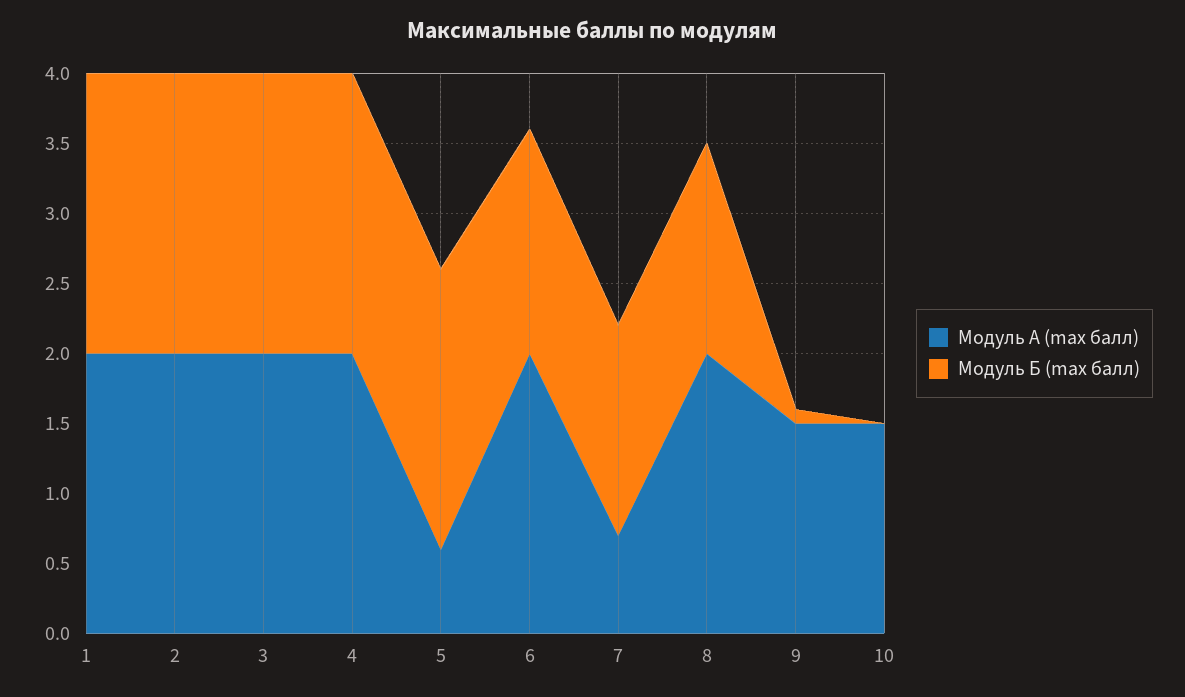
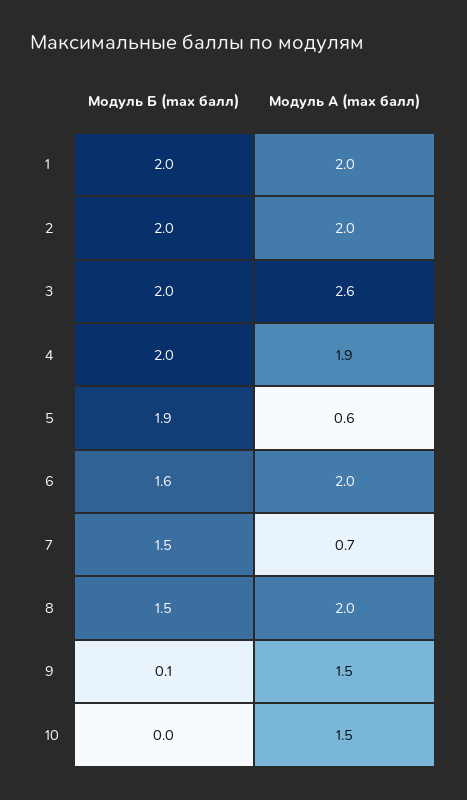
Модуль А (max балл), 3: 2 -> 2.6
Модуль А (max балл), 4: 2 -> 1.9
Модуль Б (max балл), 5: 2 -> 1.9

